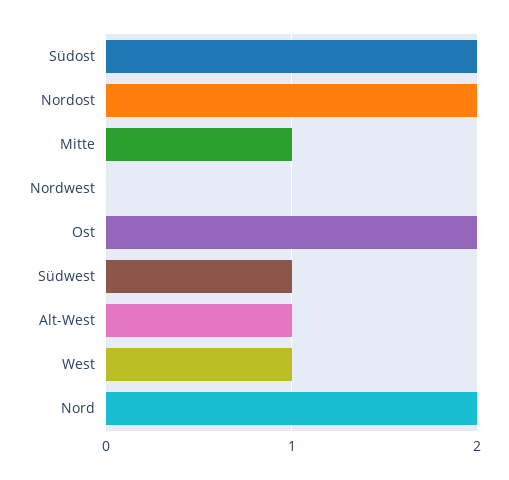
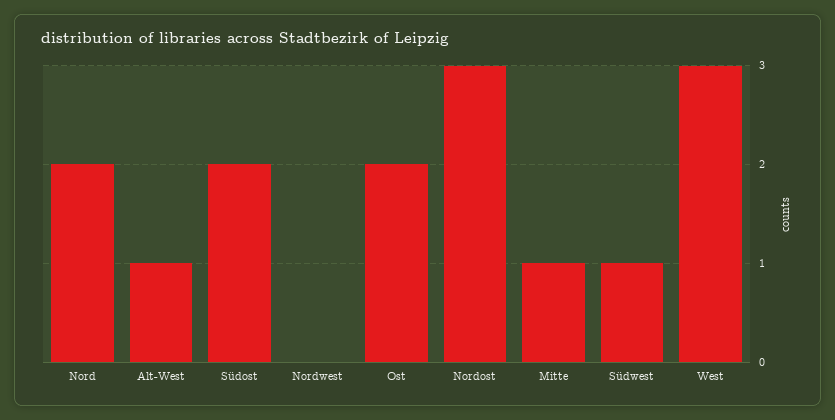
Nordost: 2 -> 3
West: 1 -> 3

